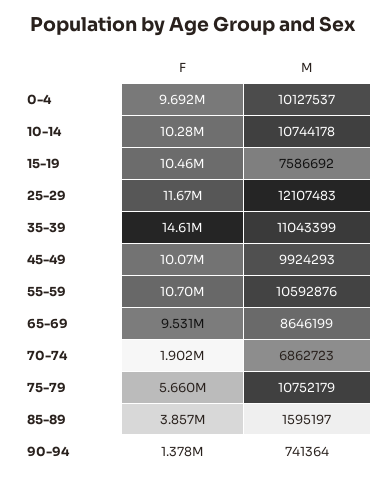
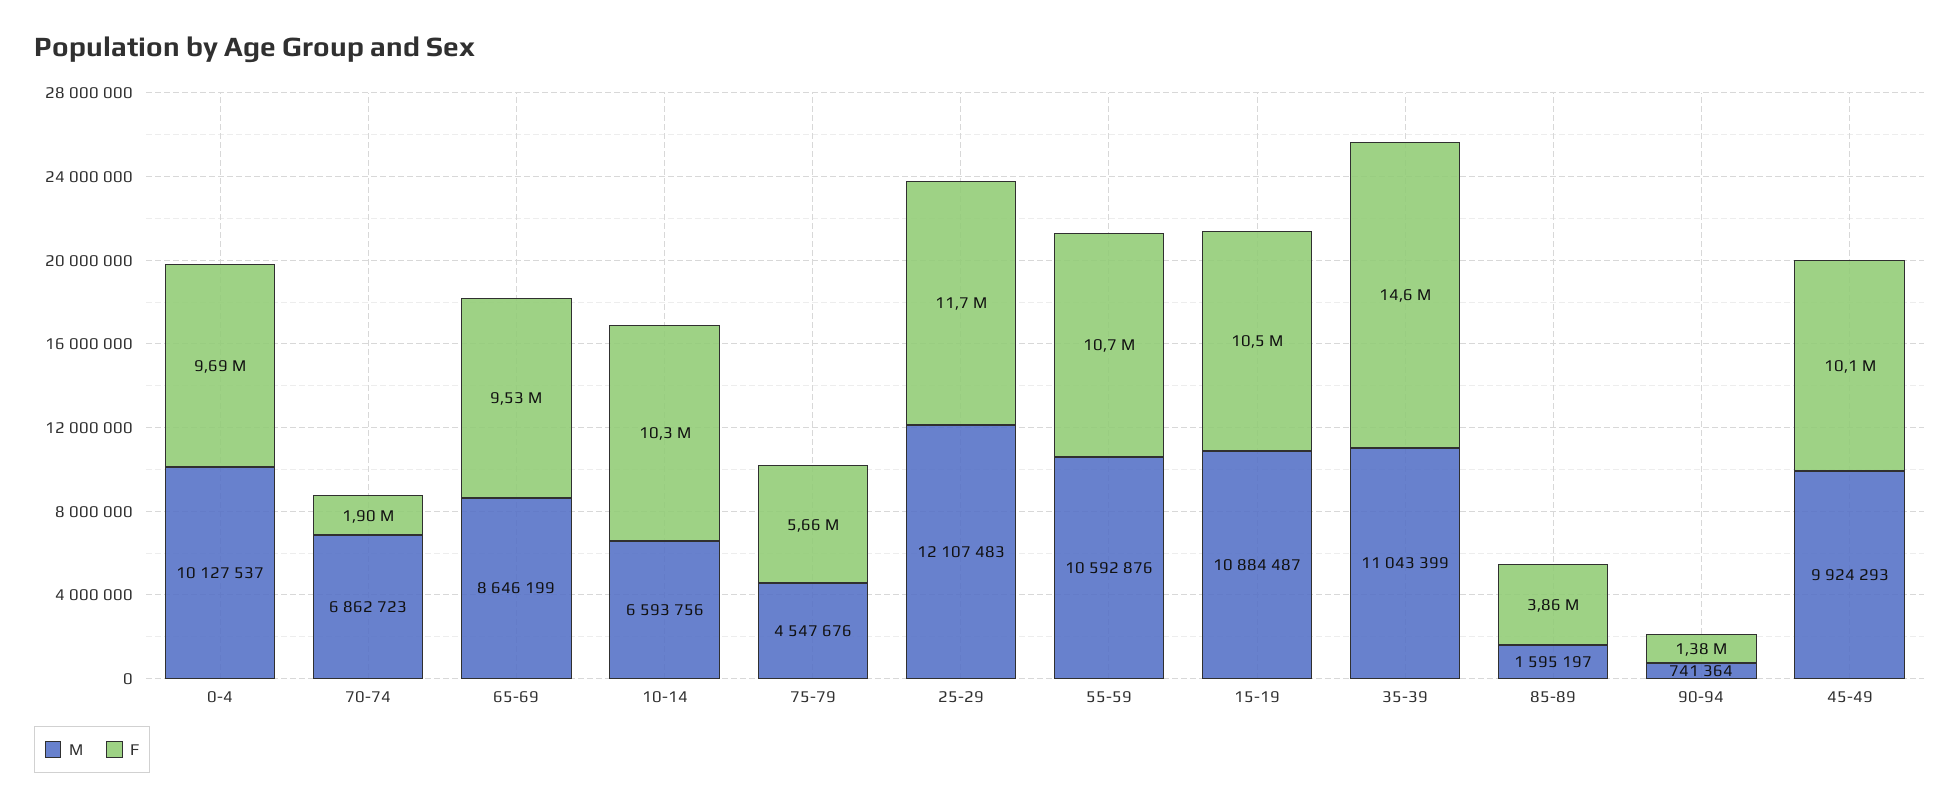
M, 10-14: 10744178 -> 6593756
M, 15-19: 7586692 -> 10884487
M, 75-79: 10752179 -> 4547676

